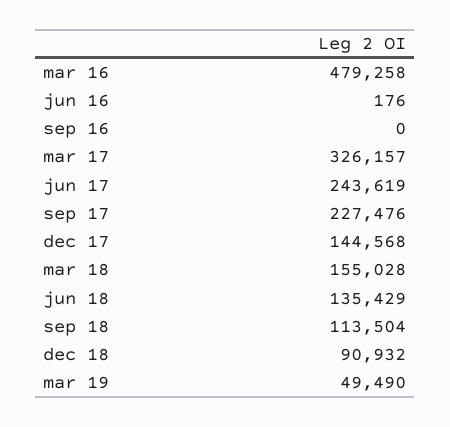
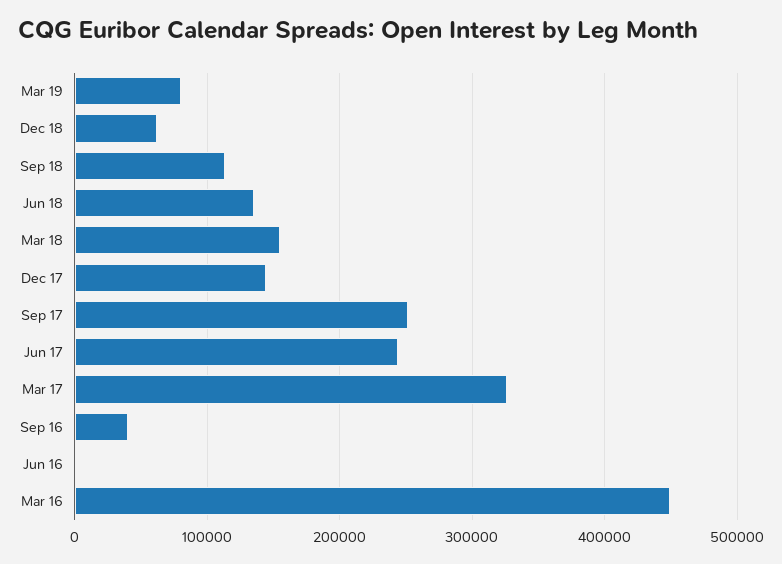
mar 16: 479258 -> 450000
sep 16: 0 -> 40000
sep 17: 227476 -> 250000
dec 18: 90932 -> 60000
mar 19: 49490 -> 80000

